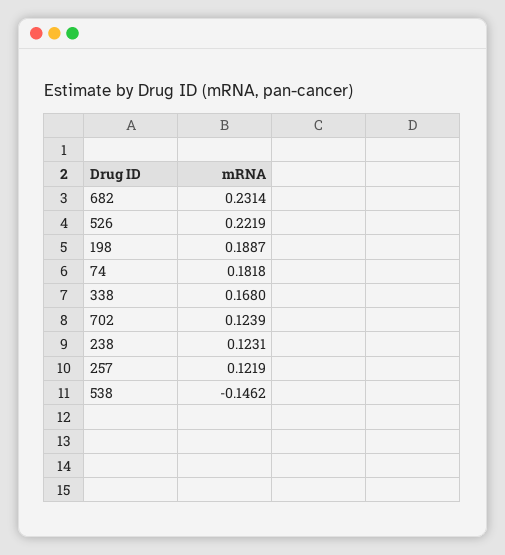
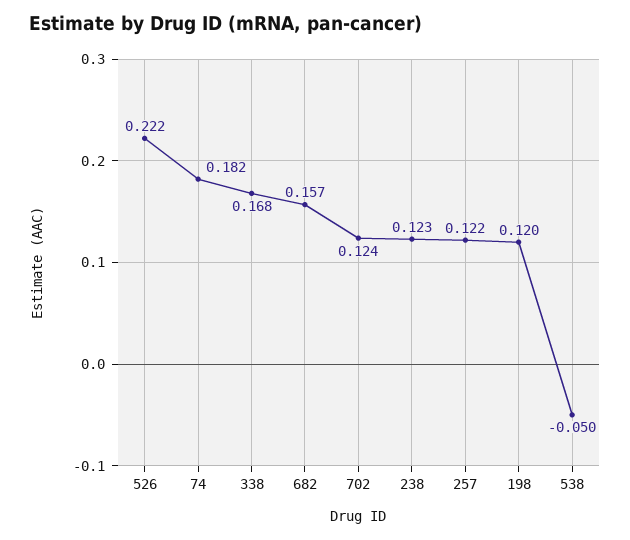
682: 0.2314 -> 0.157
198: 0.1887 -> 0.12
538: -0.1462 -> -0.05

